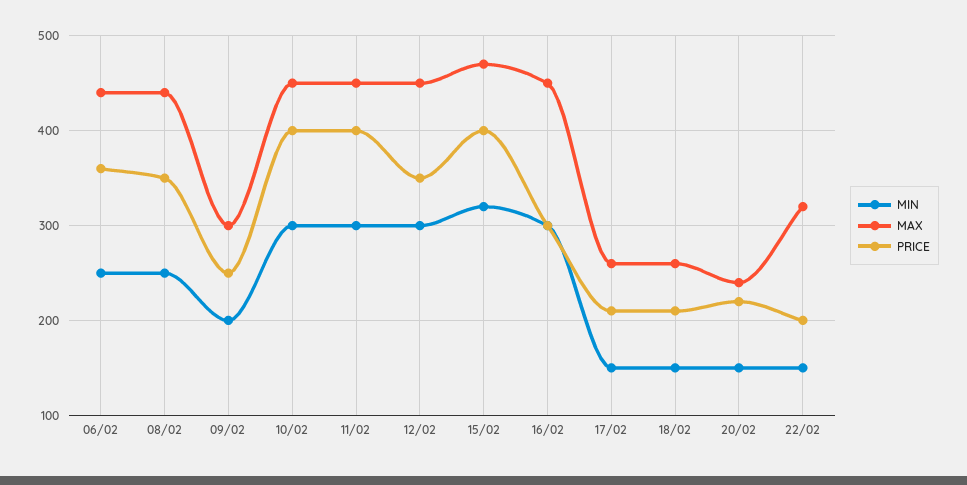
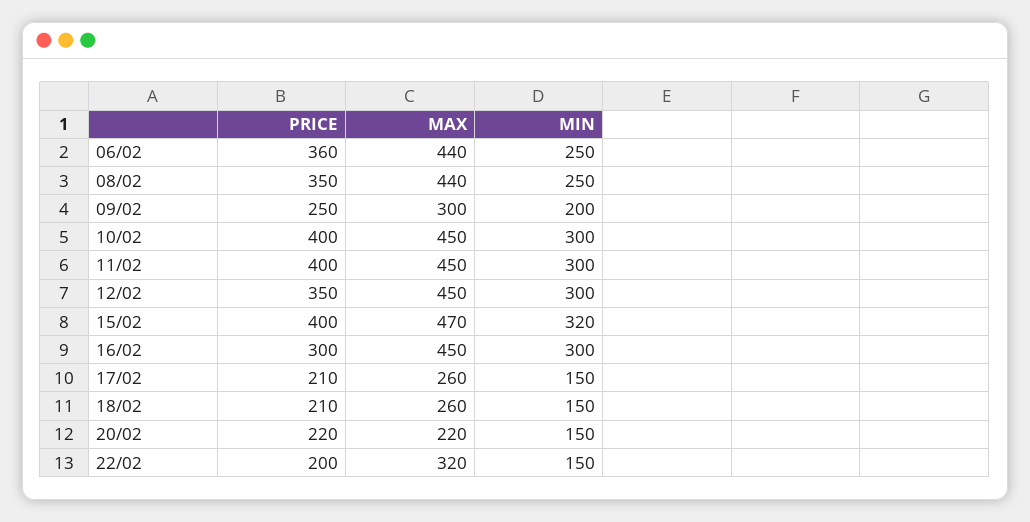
MAX, 20/02: 240 -> 220

